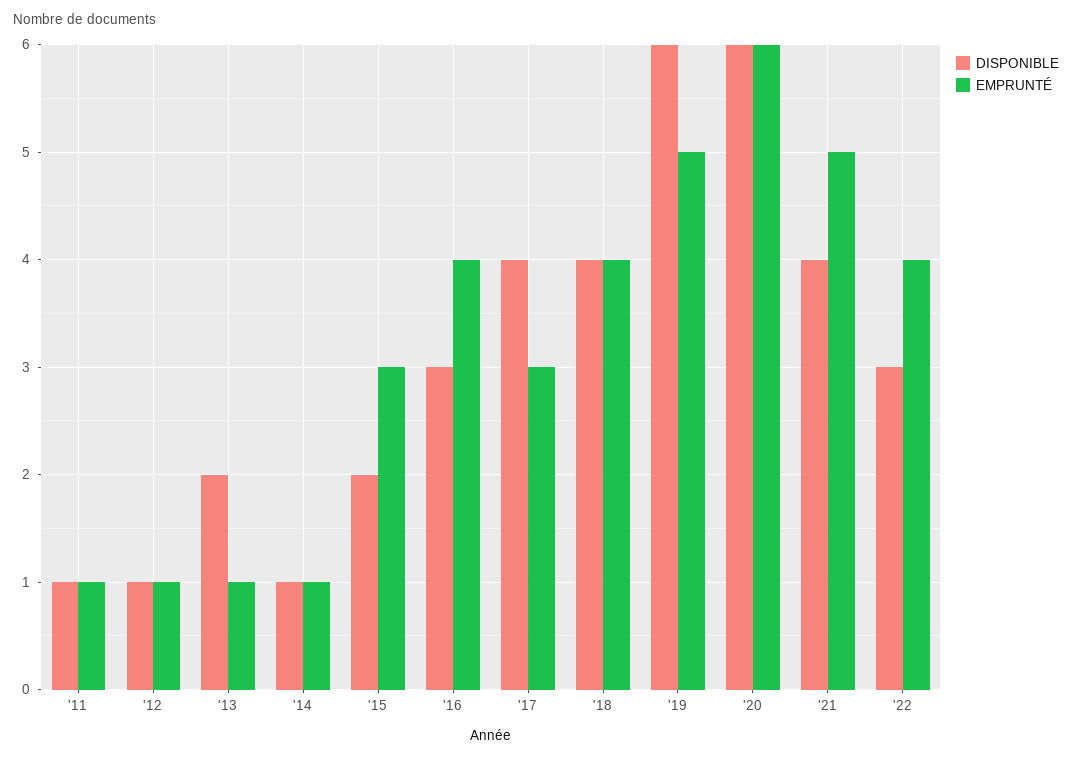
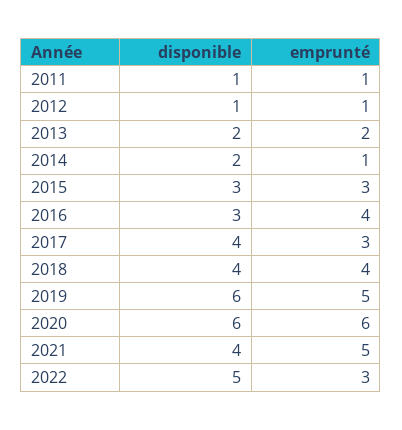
EMPRUNTÉ, '13: 1 -> 2
DISPONIBLE, '14: 1 -> 2
DISPONIBLE, '15: 2 -> 3
DISPONIBLE, '22: 3 -> 5
EMPRUNTÉ, '22: 4 -> 3

